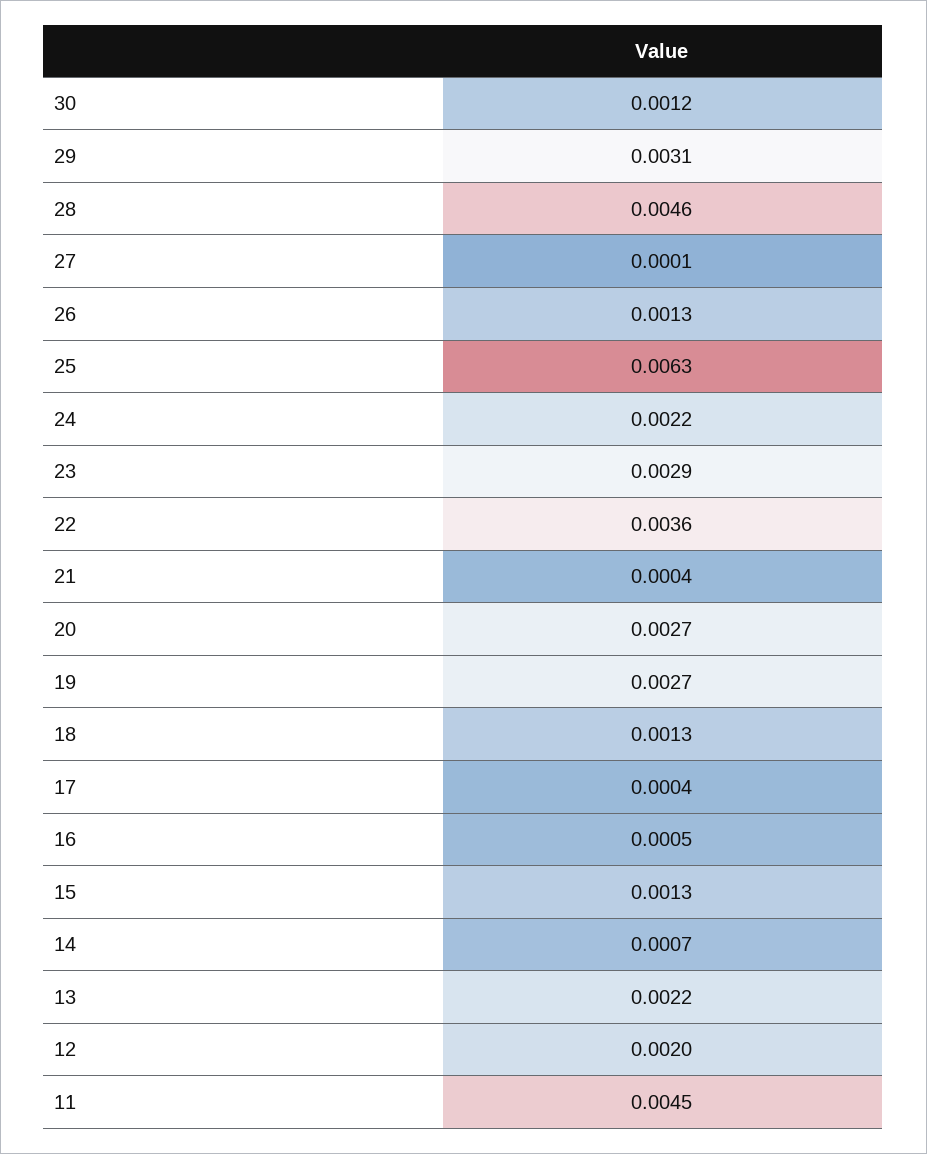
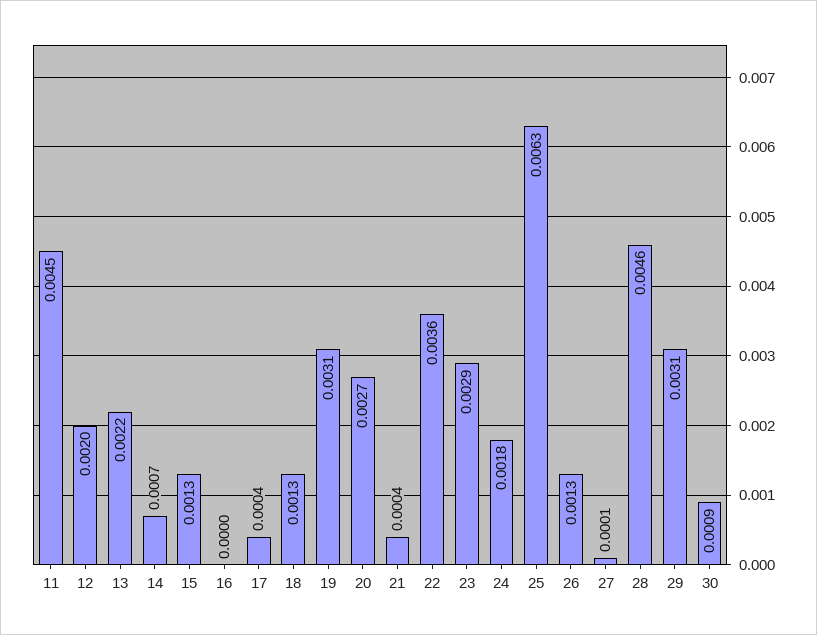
30: 0.0012 -> 0.0009
24: 0.0022 -> 0.0018
19: 0.0027 -> 0.0031
16: 0.0005 -> 0

